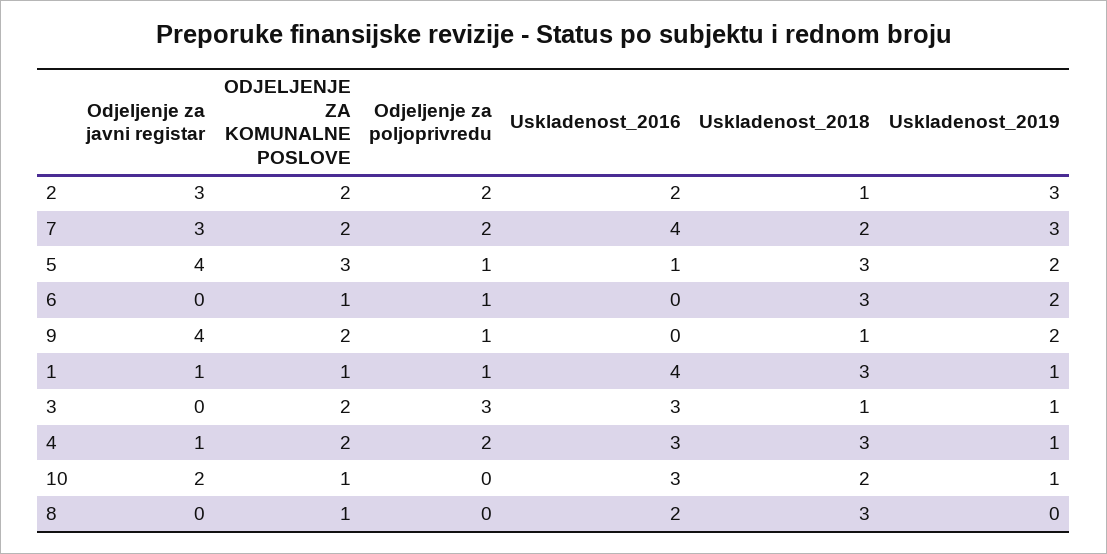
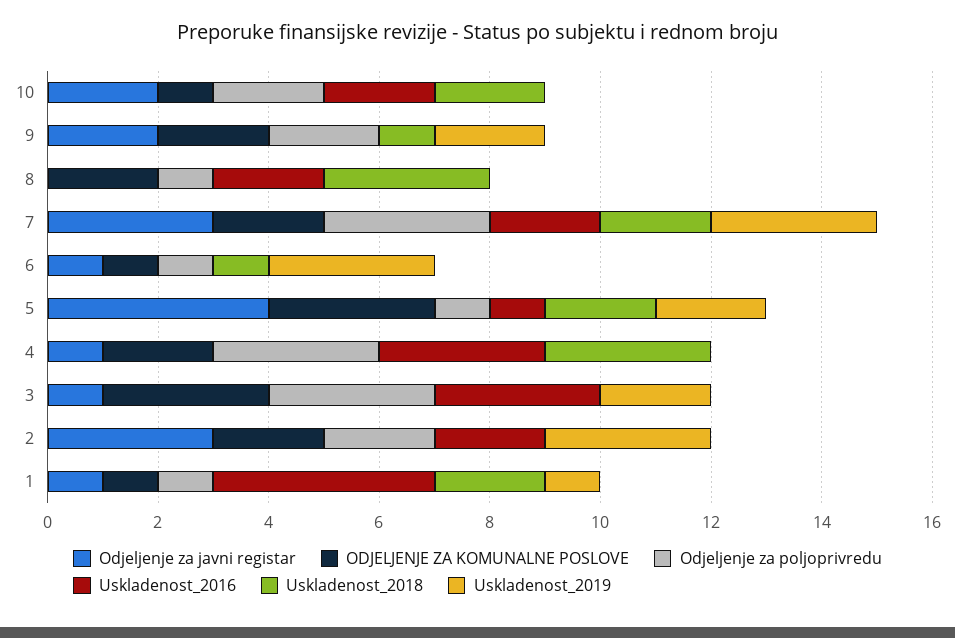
Uskladenost_2018, 2: 1 -> 0
Odjeljenje za poljoprivredu, 7: 2 -> 3
Uskladenost_2016, 7: 4 -> 2
Uskladenost_2018, 5: 3 -> 2
Odjeljenje za javni registar, 6: 0 -> 1
Uskladenost_2018, 6: 3 -> 1
Uskladenost_2019, 6: 2 -> 3
Odjeljenje za javni registar, 9: 4 -> 2
Odjeljenje za poljoprivredu, 9: 1 -> 2
Uskladenost_2018, 1: 3 -> 2
Odjeljenje za javni registar, 3: 0 -> 1
ODJELJENJE ZA KOMUNALNE POSLOVE, 3: 2 -> 3
Uskladenost_2018, 3: 1 -> 0
Uskladenost_2019, 3: 1 -> 2
Odjeljenje za poljoprivredu, 4: 2 -> 3
Uskladenost_2019, 4: 1 -> 0
Odjeljenje za poljoprivredu, 10: 0 -> 2
Uskladenost_2016, 10: 3 -> 2
Uskladenost_2019, 10: 1 -> 0
ODJELJENJE ZA KOMUNALNE POSLOVE, 8: 1 -> 2
Odjeljenje za poljoprivredu, 8: 0 -> 1

